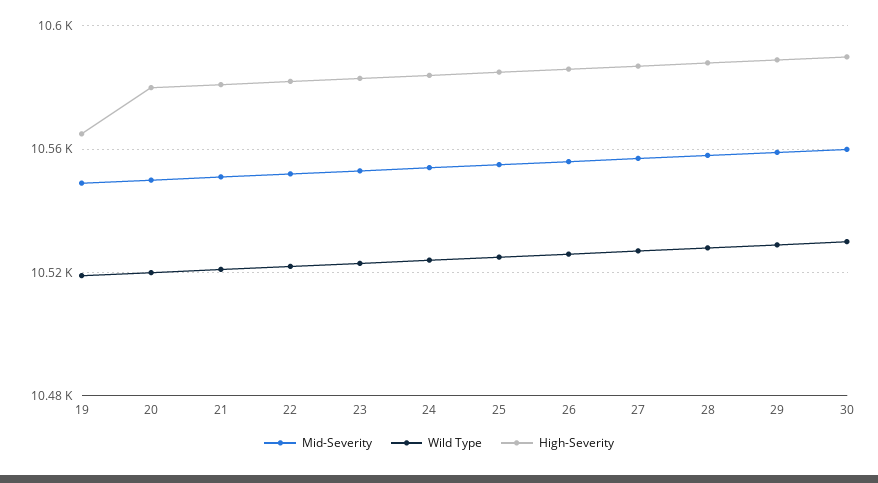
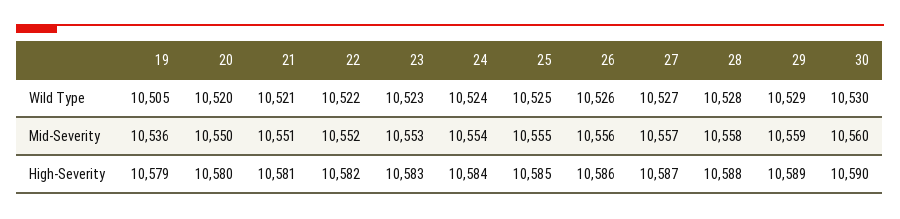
Mid-Severity, 19: 10550 -> 10536
Wild Type, 19: 10520 -> 10505
High-Severity, 19: 10565 -> 10579

